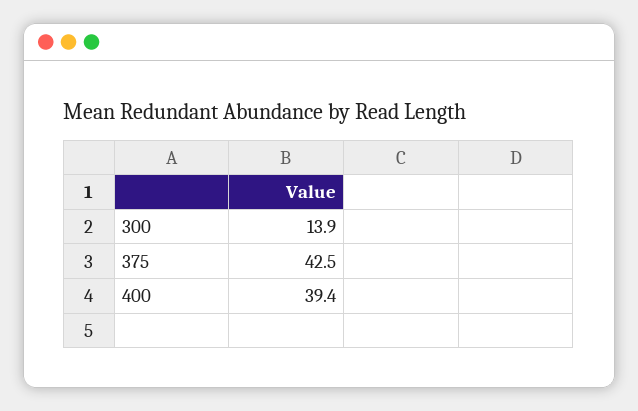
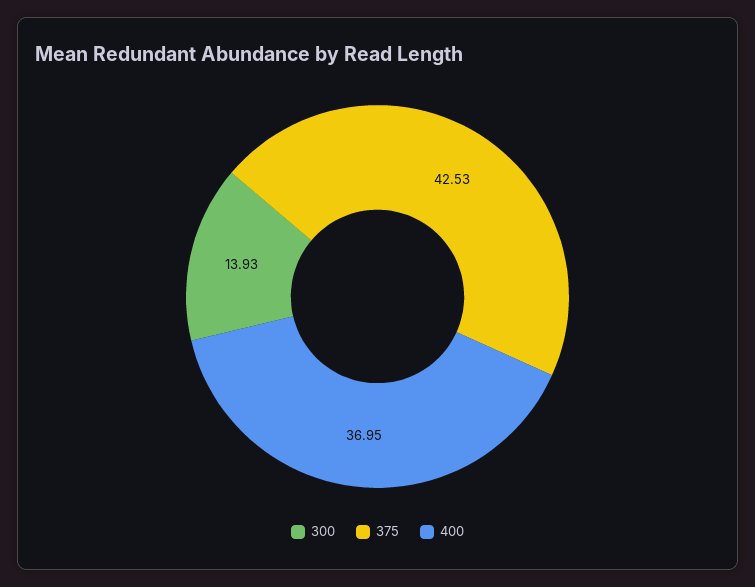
400: 39.4 -> 36.95

